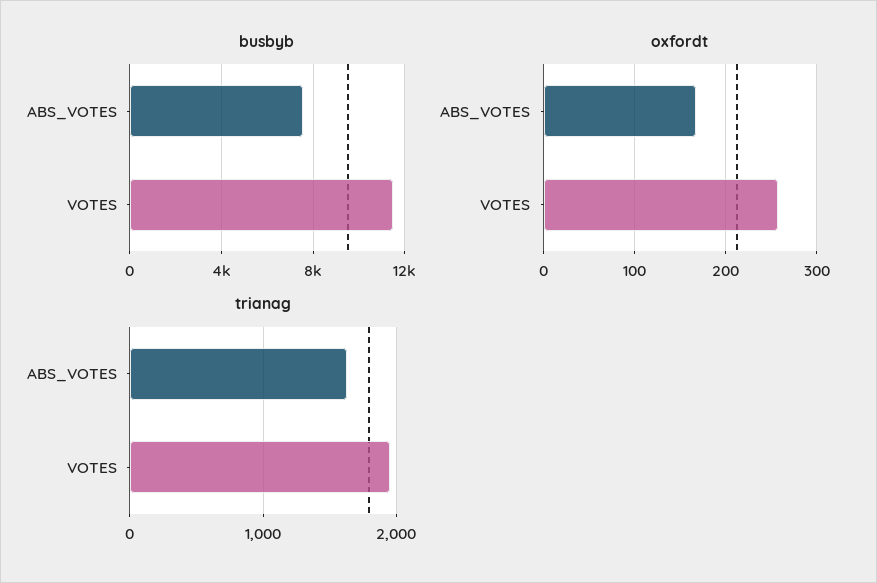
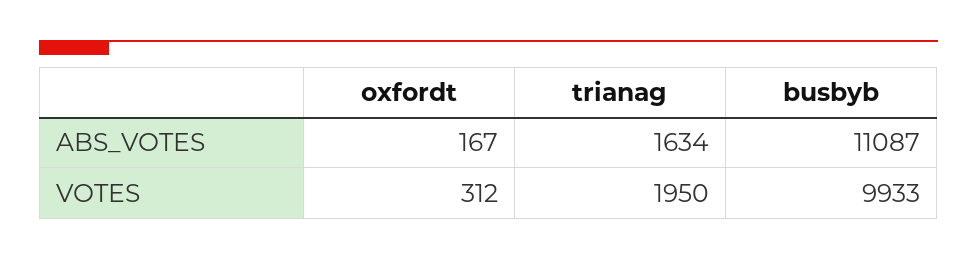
busbyb, ABS_VOTES: 7500 -> 11087
busbyb, VOTES: 11500 -> 9933
oxfordt, VOTES: 260 -> 312

